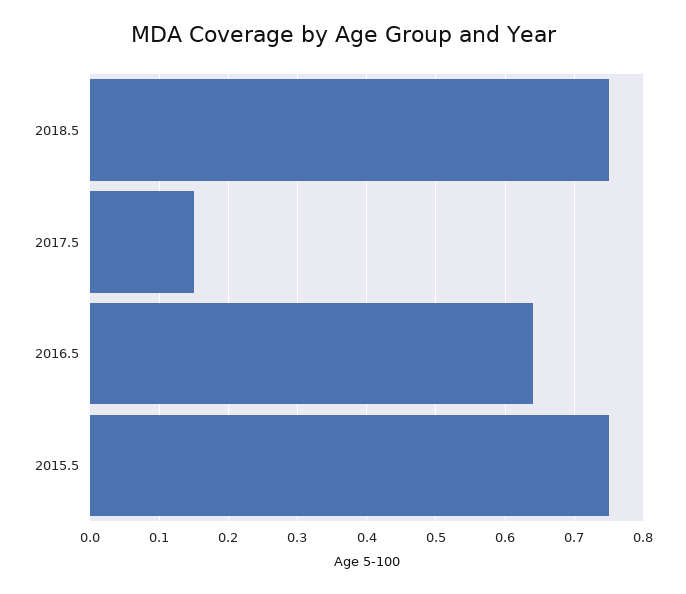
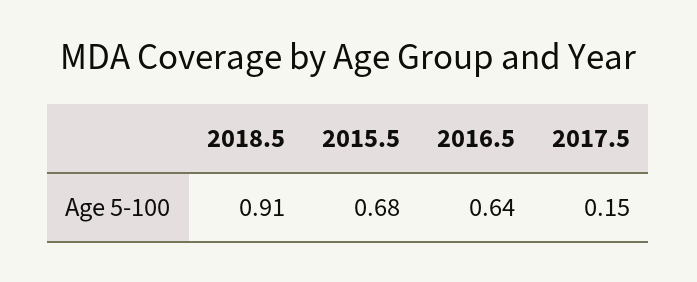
2018.5: 0.75 -> 0.91
2015.5: 0.75 -> 0.68

